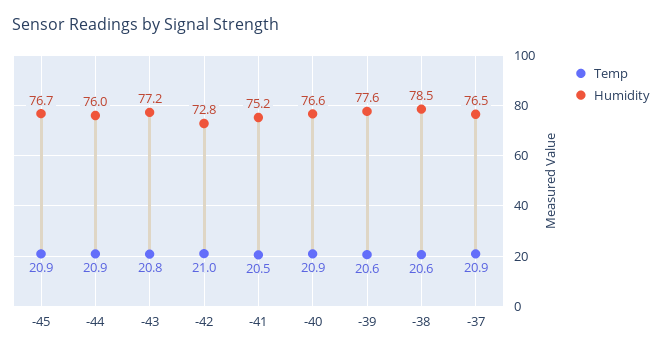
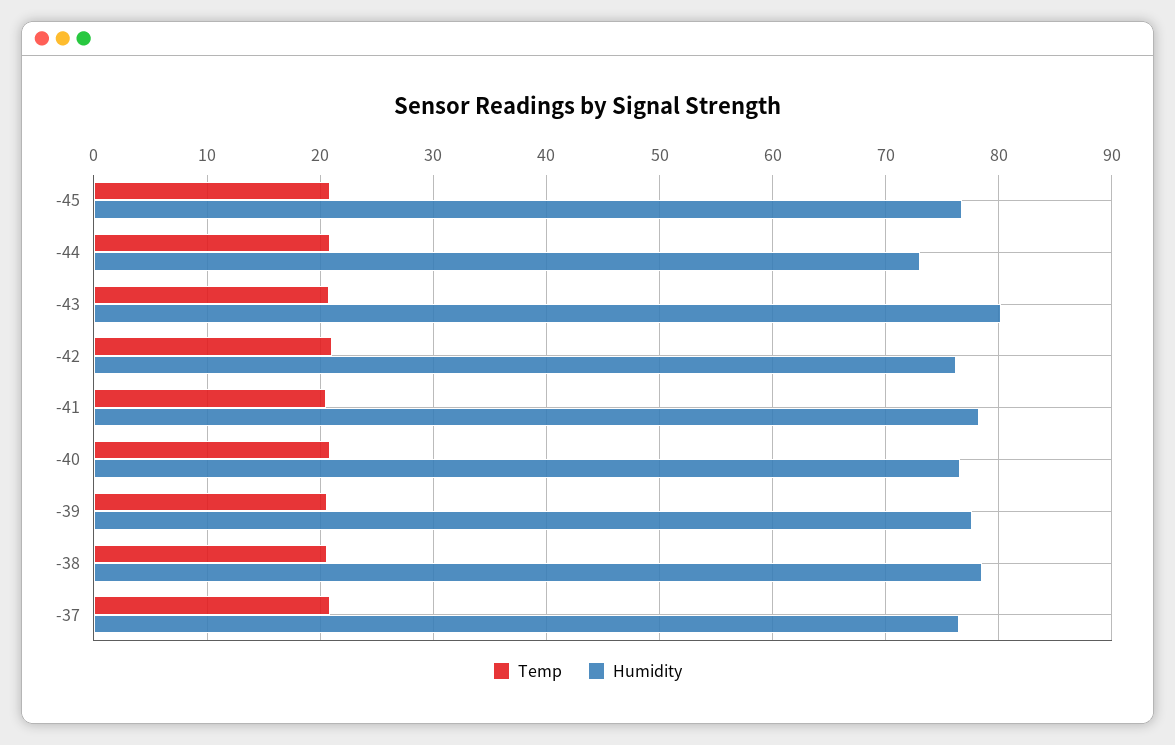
Humidity, -44: 76 -> 73
Humidity, -43: 77.2 -> 80
Humidity, -42: 72.8 -> 76
Humidity, -41: 75.2 -> 78

